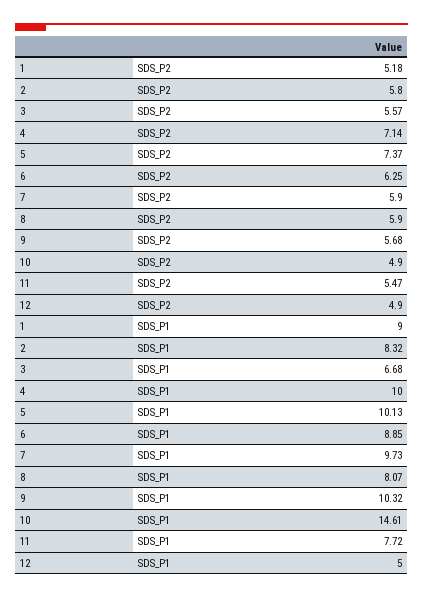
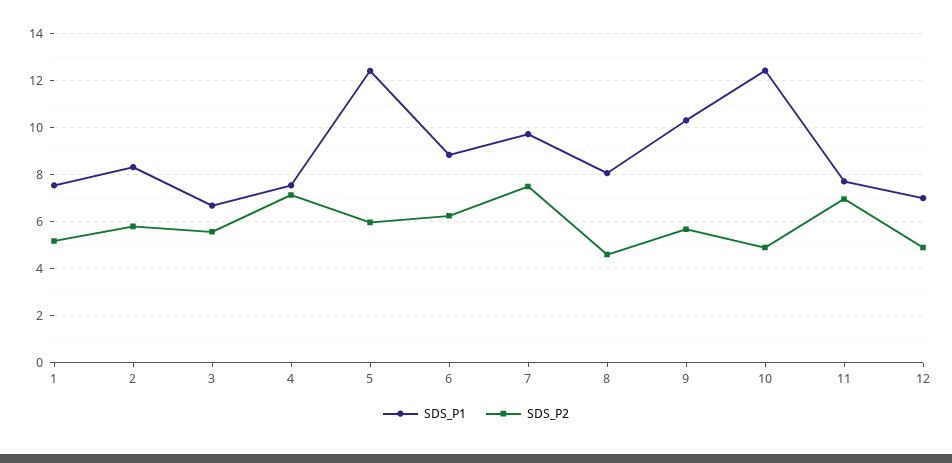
SDS_P2, 5: 7.37 -> 6
SDS_P2, 7: 5.9 -> 7.5
SDS_P2, 8: 5.9 -> 4.5
SDS_P2, 11: 5.47 -> 7
SDS_P1, 1: 9 -> 7.5
SDS_P1, 4: 10 -> 7.5
SDS_P1, 5: 10.13 -> 12.5
SDS_P1, 10: 14.61 -> 12.5
SDS_P1, 12: 5 -> 7

